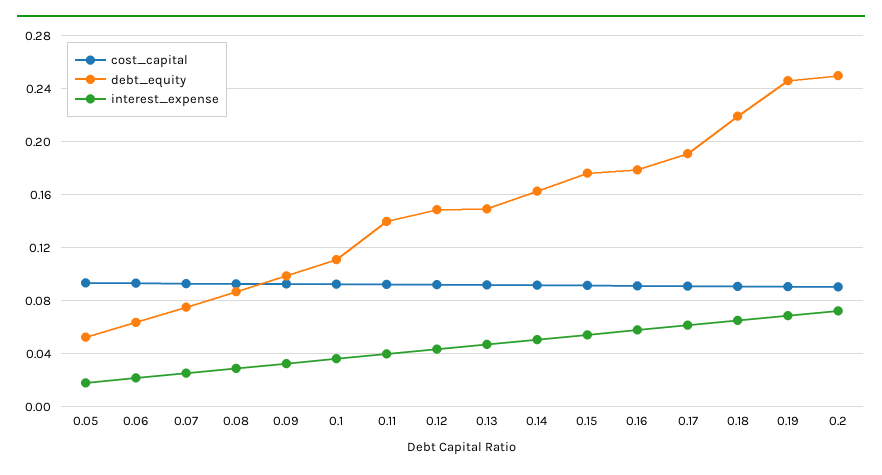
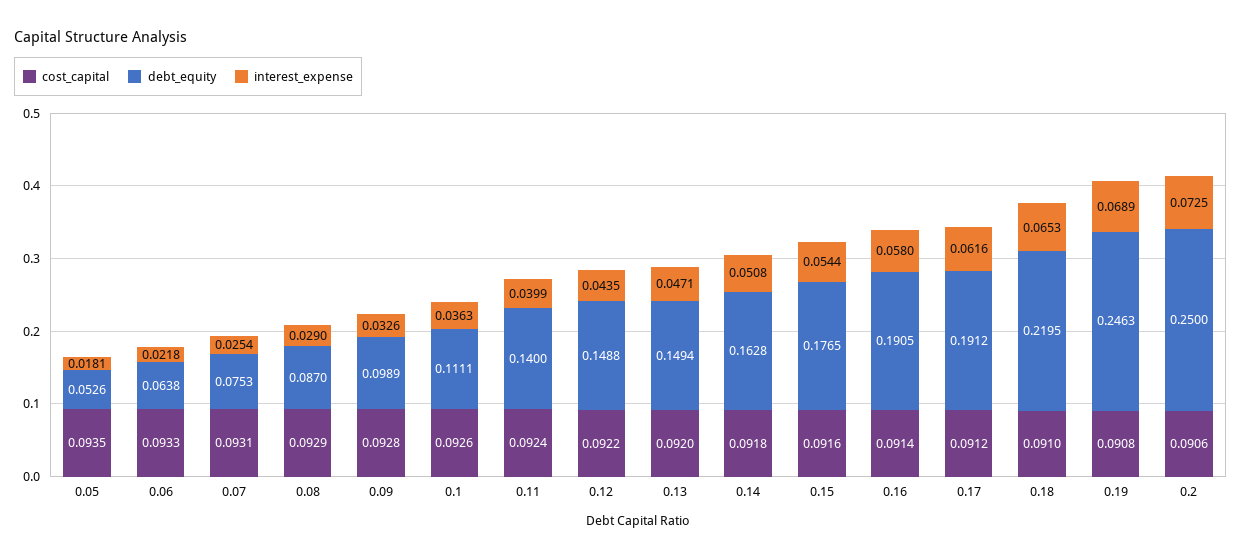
debt_equity, 0.16: 0.18 -> 0.1905

